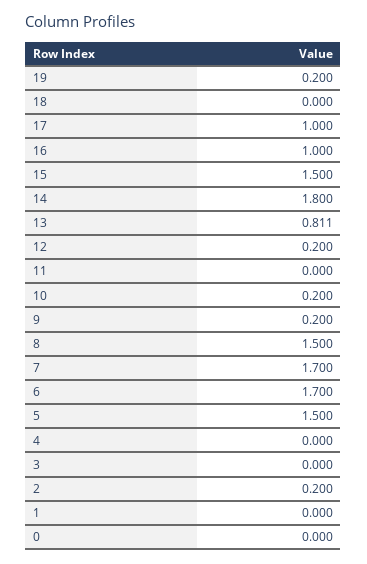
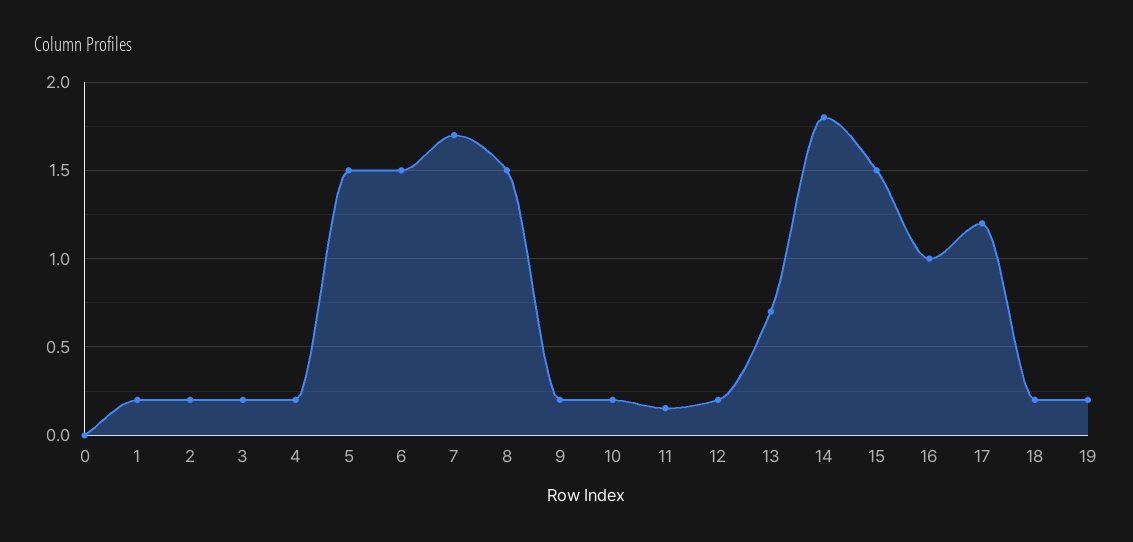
18: 0 -> 0.2
17: 1 -> 1.2
13: 0.811 -> 0.7
11: 0 -> 0.15
6: 1.7 -> 1.5
4: 0 -> 0.2
3: 0 -> 0.2
1: 0 -> 0.2

